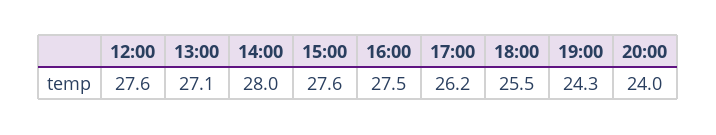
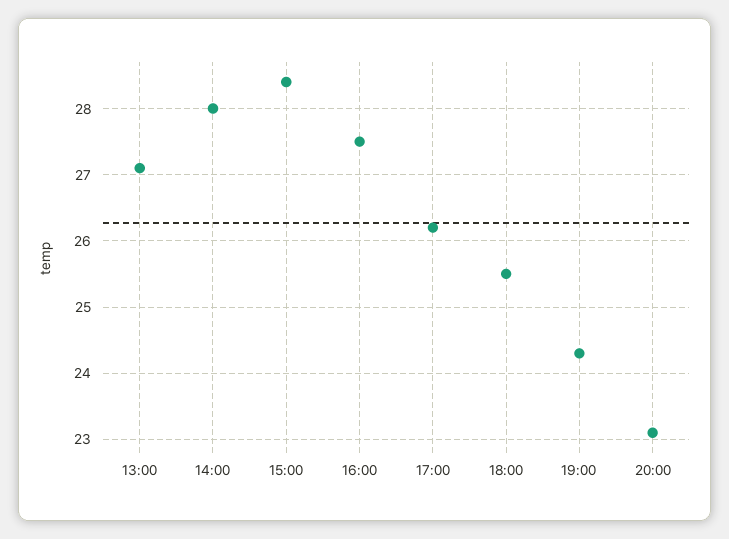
12:00: 27.6 -> none
15:00: 27.6 -> 28.4
20:00: 24 -> 23.1

